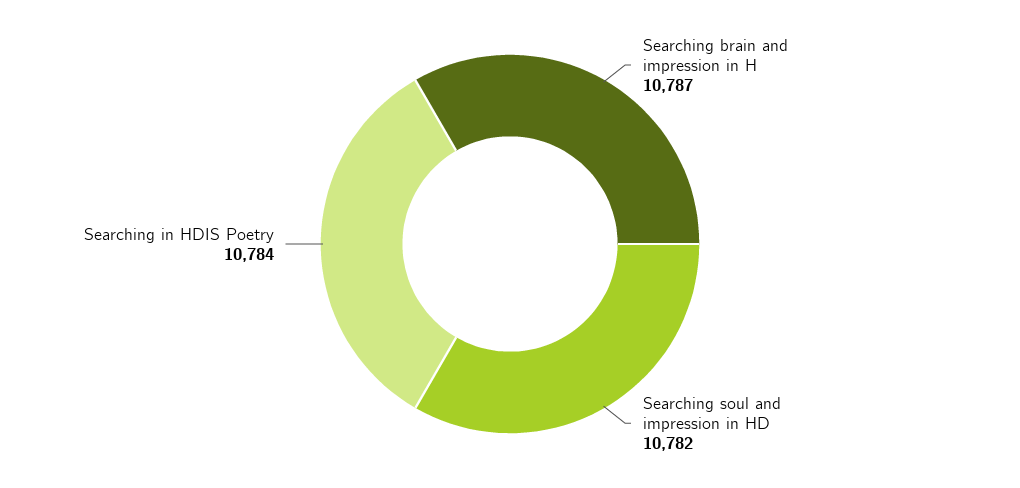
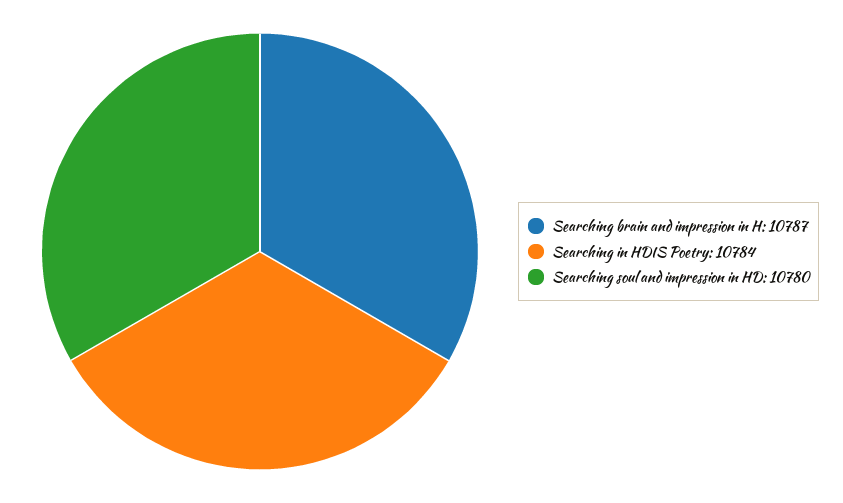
Searching soul and impression in HD: 10782 -> 10780

